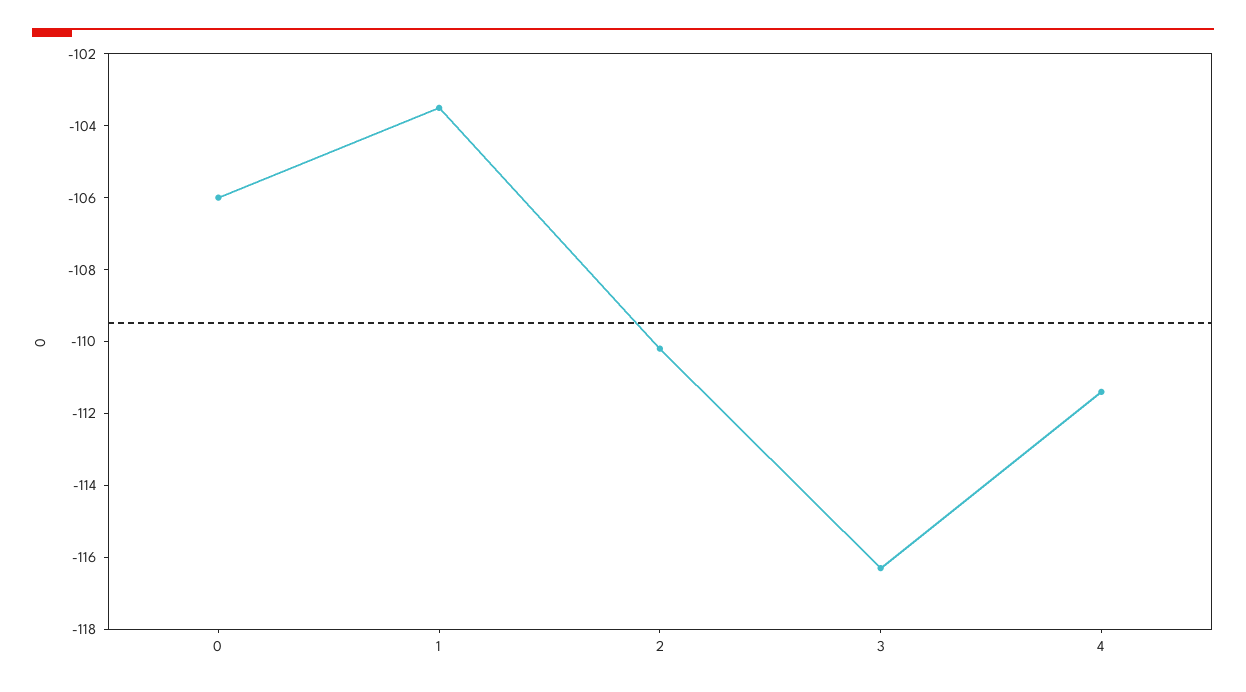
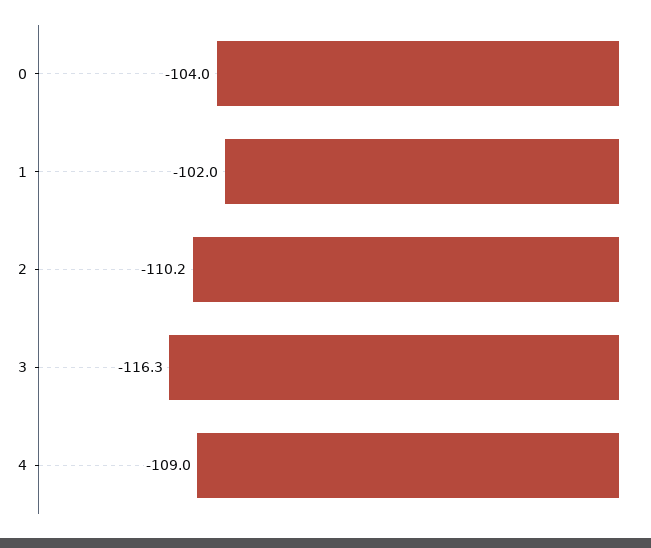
0: -106 -> -104
1: -103.5 -> -102
4: -111.5 -> -109

